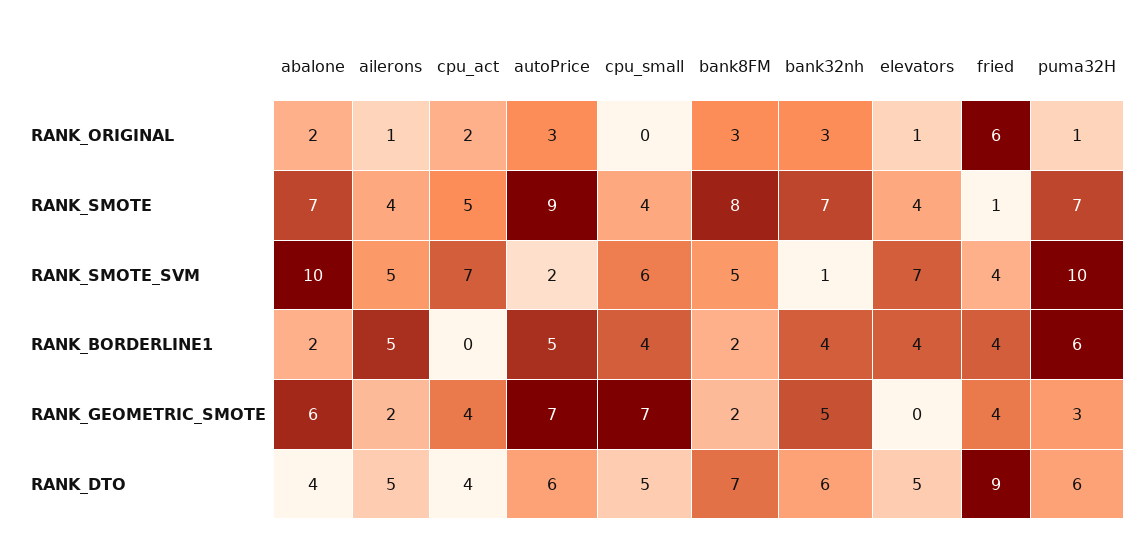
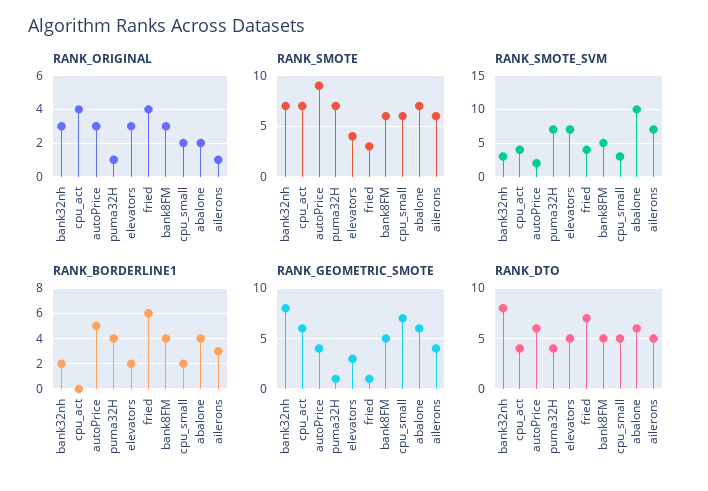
RANK_ORIGINAL, cpu_act: 2 -> 4
RANK_ORIGINAL, cpu_small: 0 -> 2
RANK_ORIGINAL, elevators: 1 -> 3
RANK_ORIGINAL, fried: 6 -> 4
RANK_SMOTE, ailerons: 4 -> 6
RANK_SMOTE, cpu_act: 5 -> 7
RANK_SMOTE, cpu_small: 4 -> 6
RANK_SMOTE, bank8FM: 8 -> 6
RANK_SMOTE, fried: 1 -> 3
RANK_SMOTE_SVM, ailerons: 5 -> 7
RANK_SMOTE_SVM, cpu_act: 7 -> 4
RANK_SMOTE_SVM, cpu_small: 6 -> 3
RANK_SMOTE_SVM, bank32nh: 1 -> 3
RANK_SMOTE_SVM, puma32H: 10 -> 7
RANK_BORDERLINE1, abalone: 2 -> 4
RANK_BORDERLINE1, ailerons: 5 -> 3
RANK_BORDERLINE1, cpu_small: 4 -> 2
RANK_BORDERLINE1, bank8FM: 2 -> 4
RANK_BORDERLINE1, bank32nh: 4 -> 2
RANK_BORDERLINE1, elevators: 4 -> 2
RANK_BORDERLINE1, fried: 4 -> 6
RANK_BORDERLINE1, puma32H: 6 -> 4
RANK_GEOMETRIC_SMOTE, ailerons: 2 -> 4
RANK_GEOMETRIC_SMOTE, cpu_act: 4 -> 6
RANK_GEOMETRIC_SMOTE, autoPrice: 7 -> 4
RANK_GEOMETRIC_SMOTE, bank8FM: 2 -> 5
RANK_GEOMETRIC_SMOTE, bank32nh: 5 -> 8
RANK_GEOMETRIC_SMOTE, elevators: 0 -> 3
RANK_GEOMETRIC_SMOTE, fried: 4 -> 1
RANK_GEOMETRIC_SMOTE, puma32H: 3 -> 1
RANK_DTO, abalone: 4 -> 6
RANK_DTO, bank8FM: 7 -> 5
RANK_DTO, bank32nh: 6 -> 8
RANK_DTO, fried: 9 -> 7
RANK_DTO, puma32H: 6 -> 4

